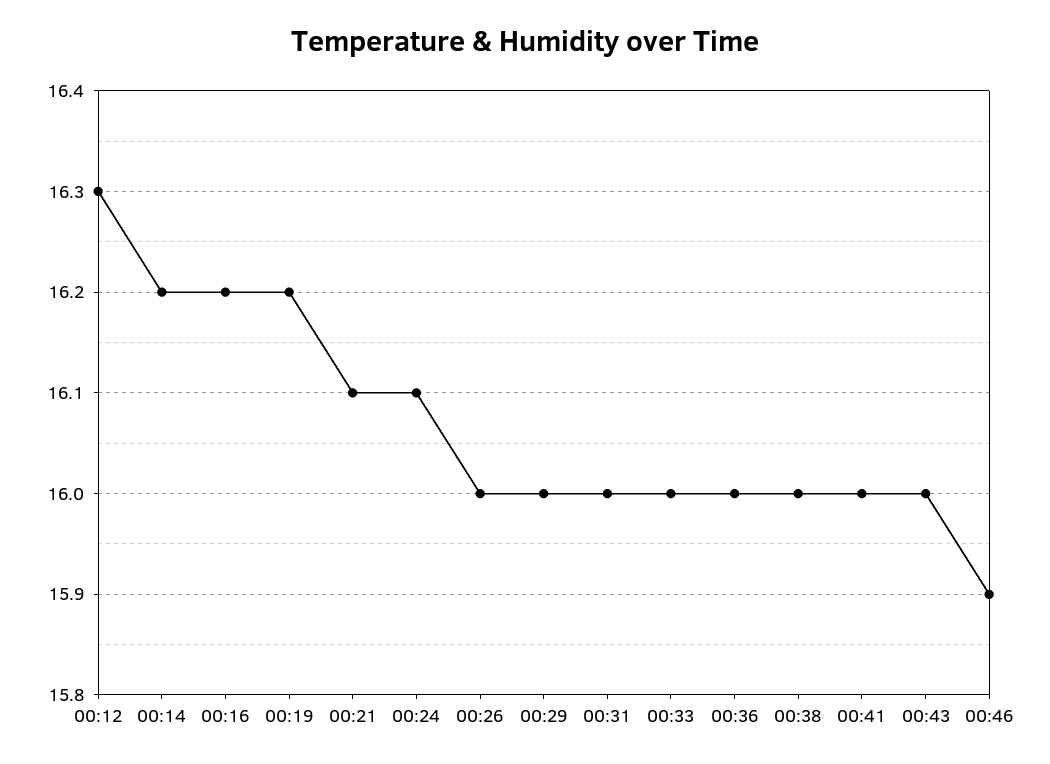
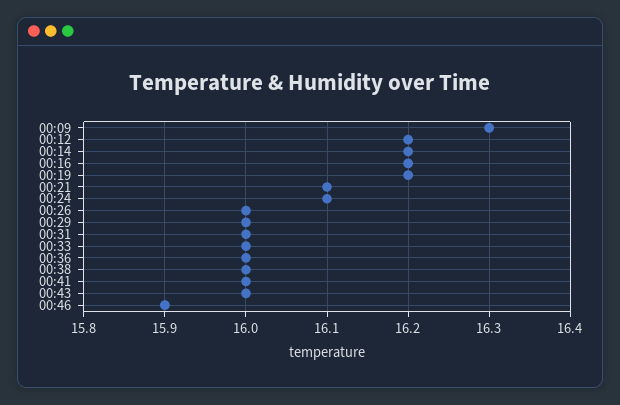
00:12: 16.3 -> 16.2
00:09: none -> 16.3

